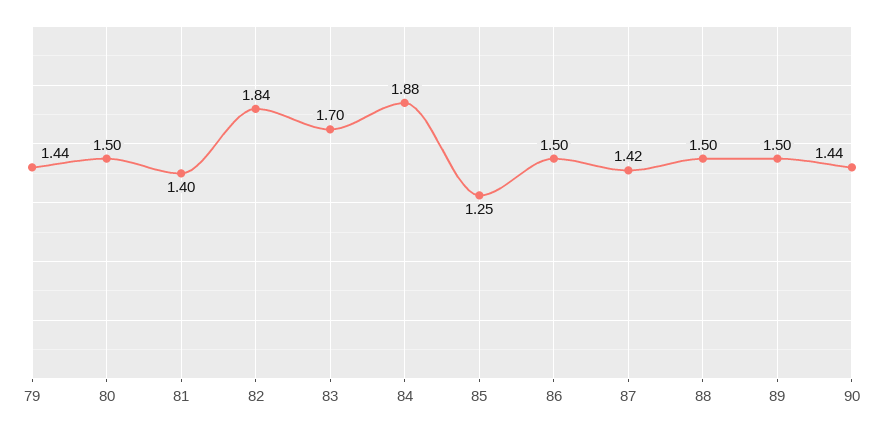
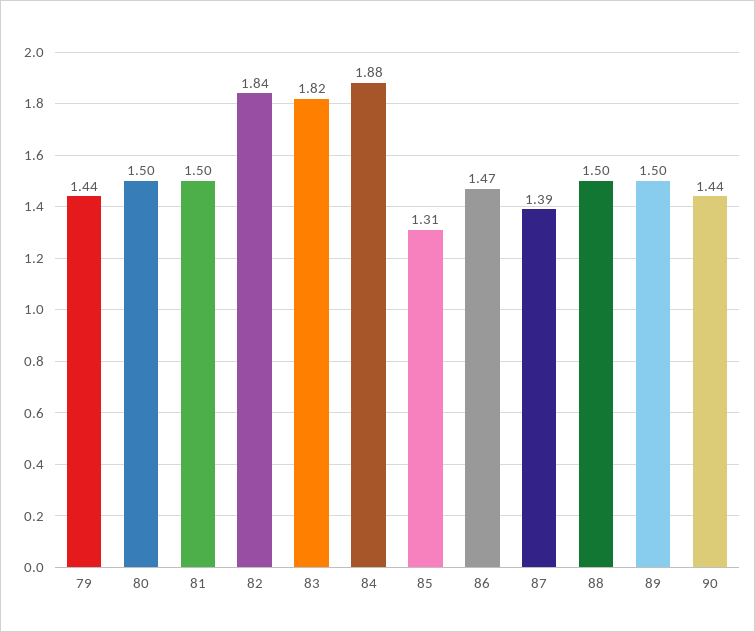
81: 1.4 -> 1.5
83: 1.7 -> 1.82
85: 1.25 -> 1.31
86: 1.5 -> 1.47
87: 1.42 -> 1.39

